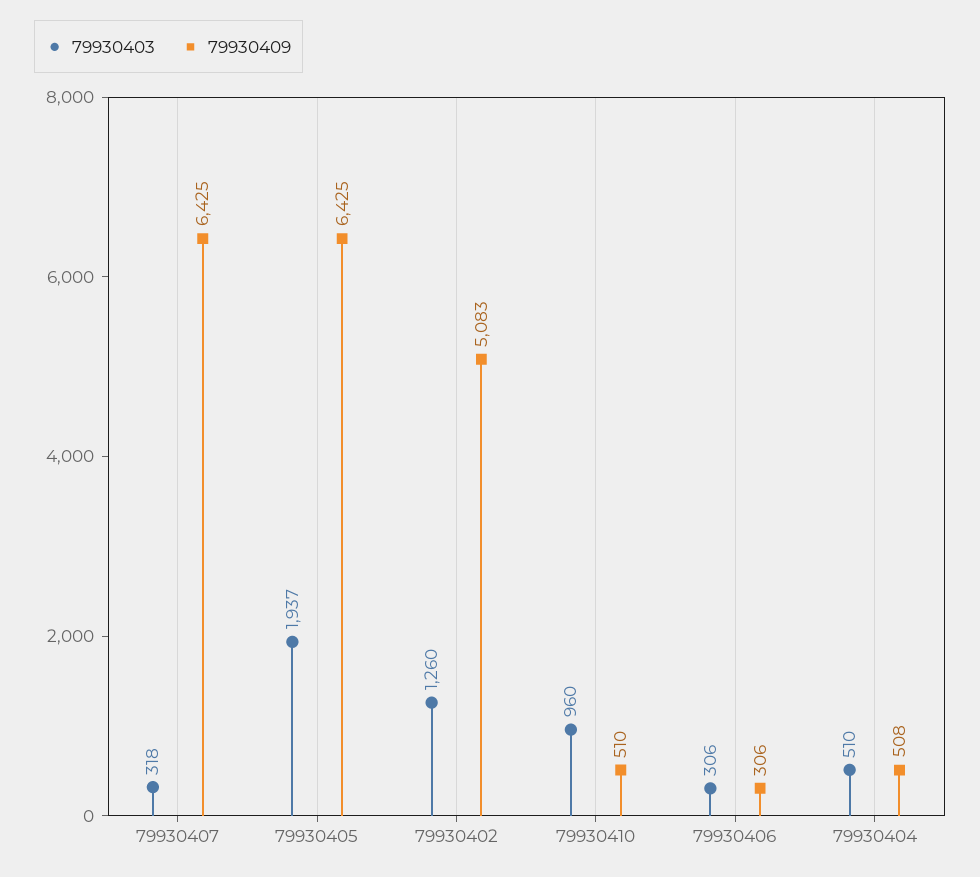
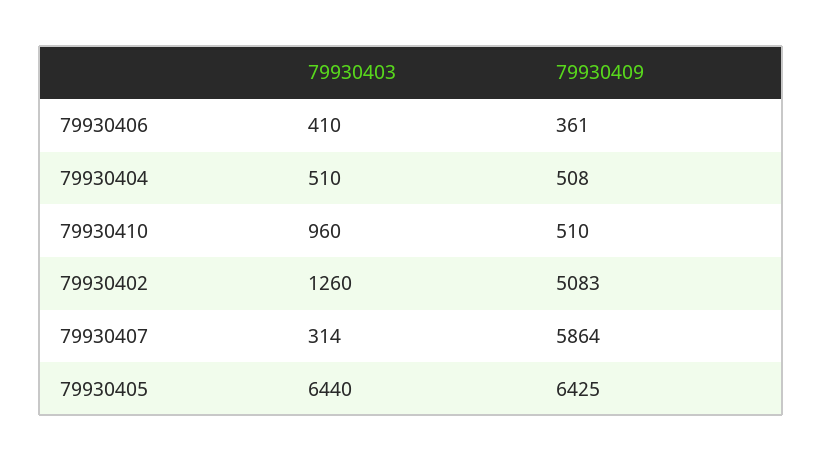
79930403, 79930407: 318 -> 314
79930409, 79930407: 6425 -> 5864
79930403, 79930405: 1937 -> 6440
79930403, 79930406: 306 -> 410
79930409, 79930406: 306 -> 361

